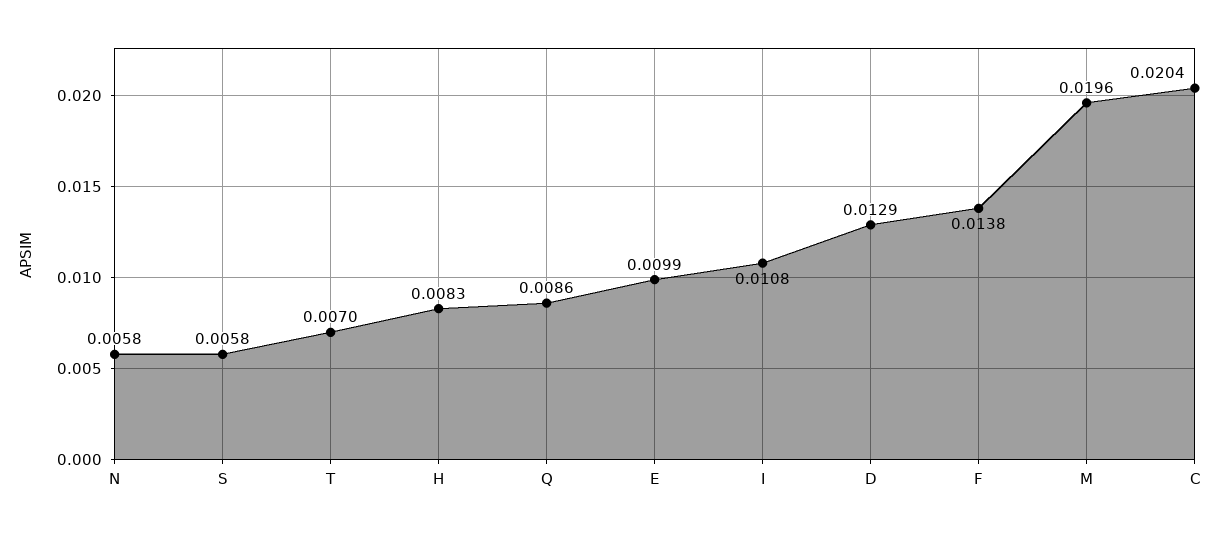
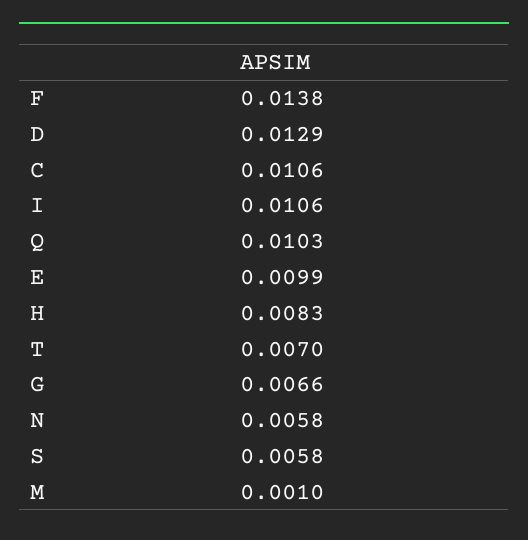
Q: 0.0086 -> 0.0103
I: 0.0108 -> 0.0106
M: 0.0196 -> 0.001
C: 0.0204 -> 0.0106
G: none -> 0.0066

